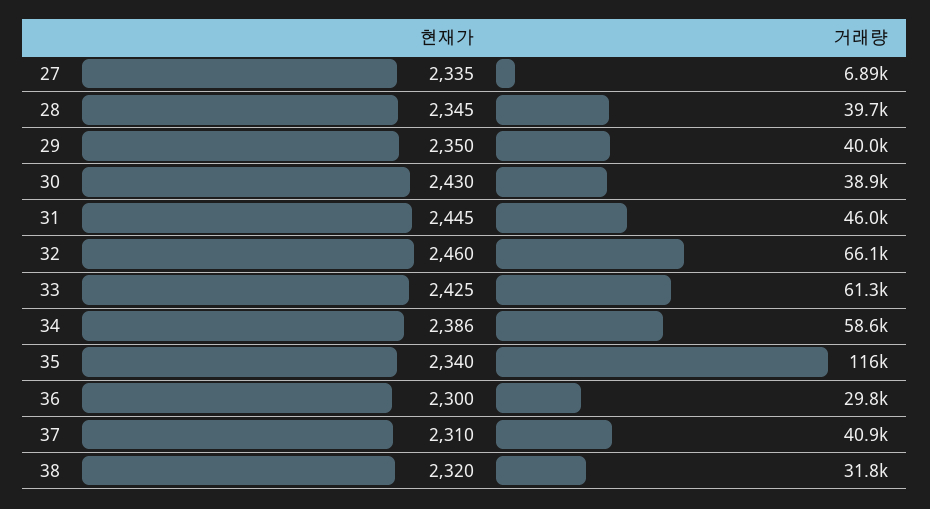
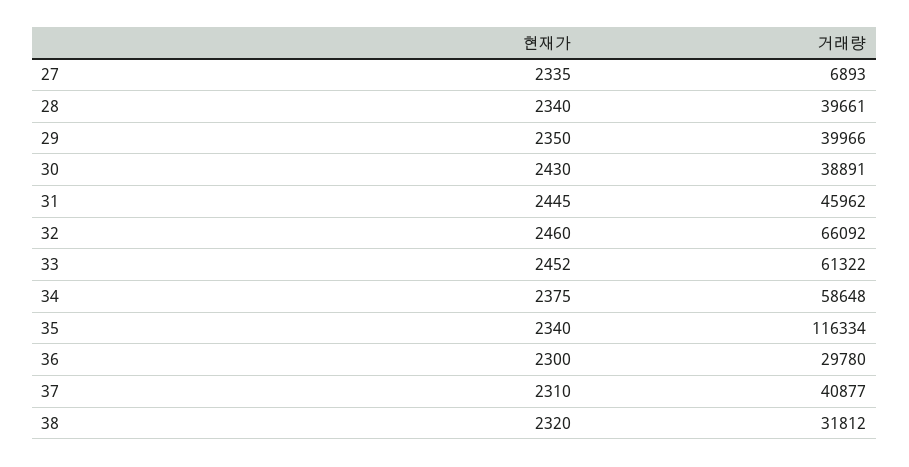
현재가, 28: 2345 -> 2340
현재가, 33: 2425 -> 2452
현재가, 34: 2386 -> 2375

